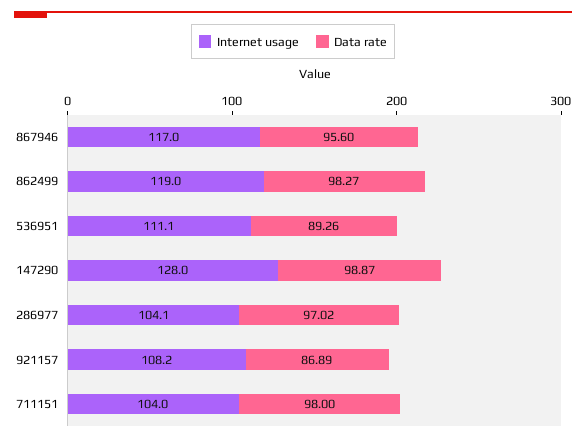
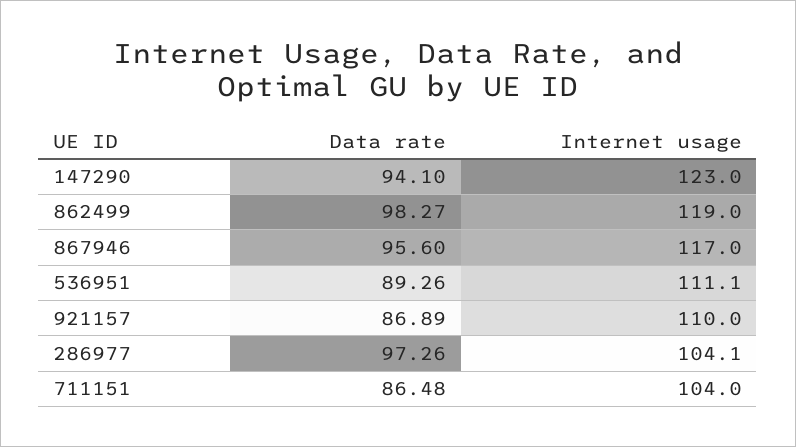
Internet usage, 147290: 128 -> 123
Data rate, 147290: 98.87 -> 94.1
Data rate, 286977: 97.02 -> 97.26
Internet usage, 921157: 108.2 -> 110
Data rate, 711151: 98 -> 86.48

